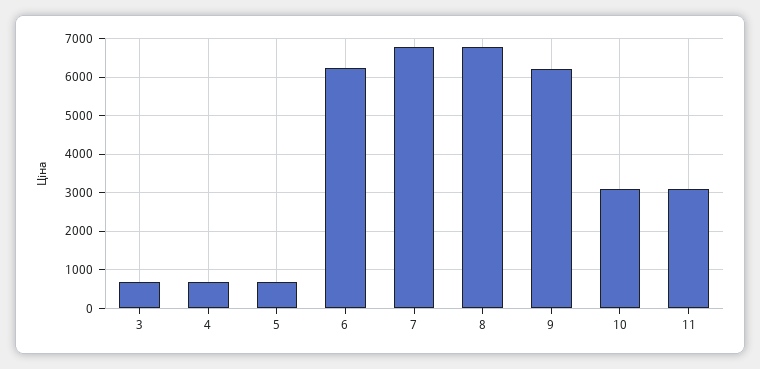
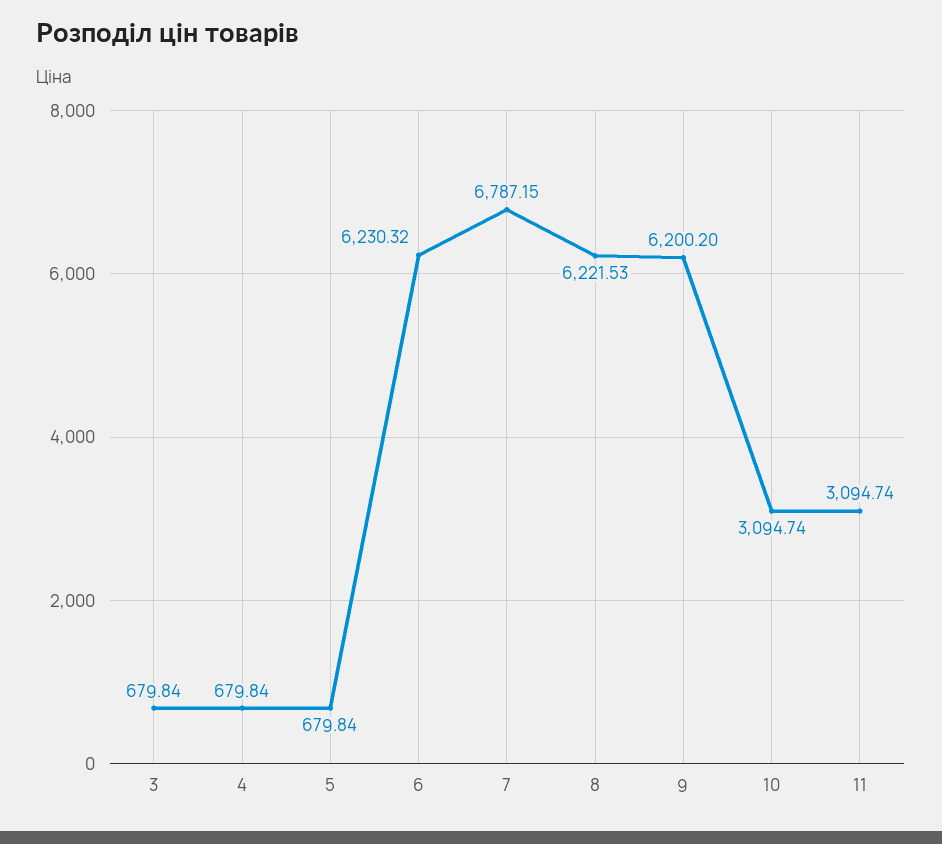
8: 6800 -> 6221.53

